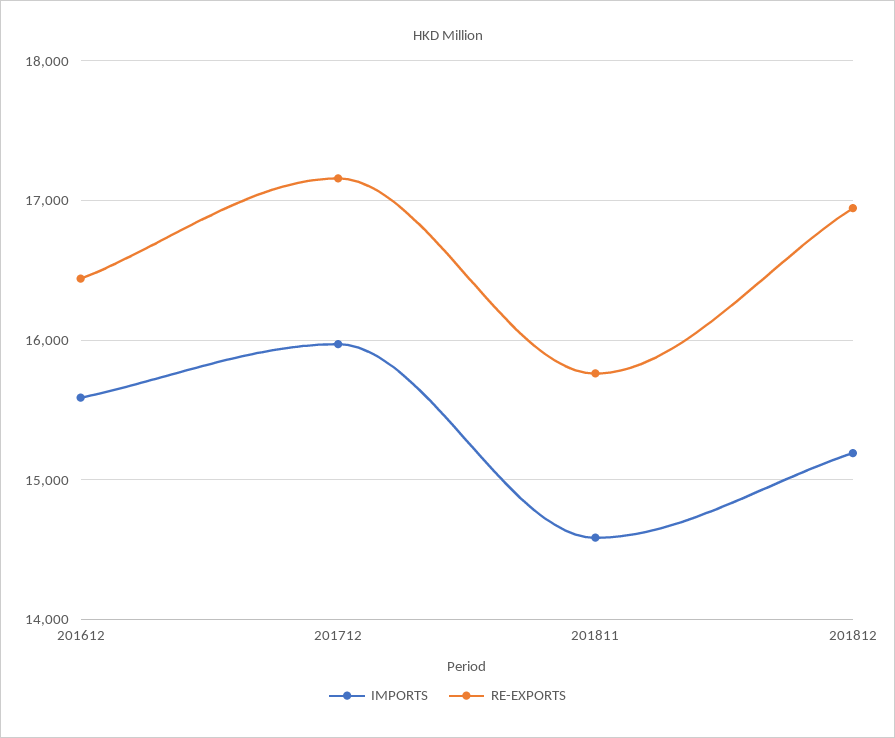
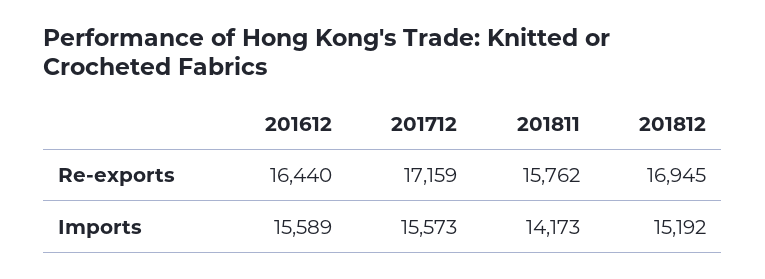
IMPORTS, 201712: 16000 -> 15573
IMPORTS, 201811: 14600 -> 14173

